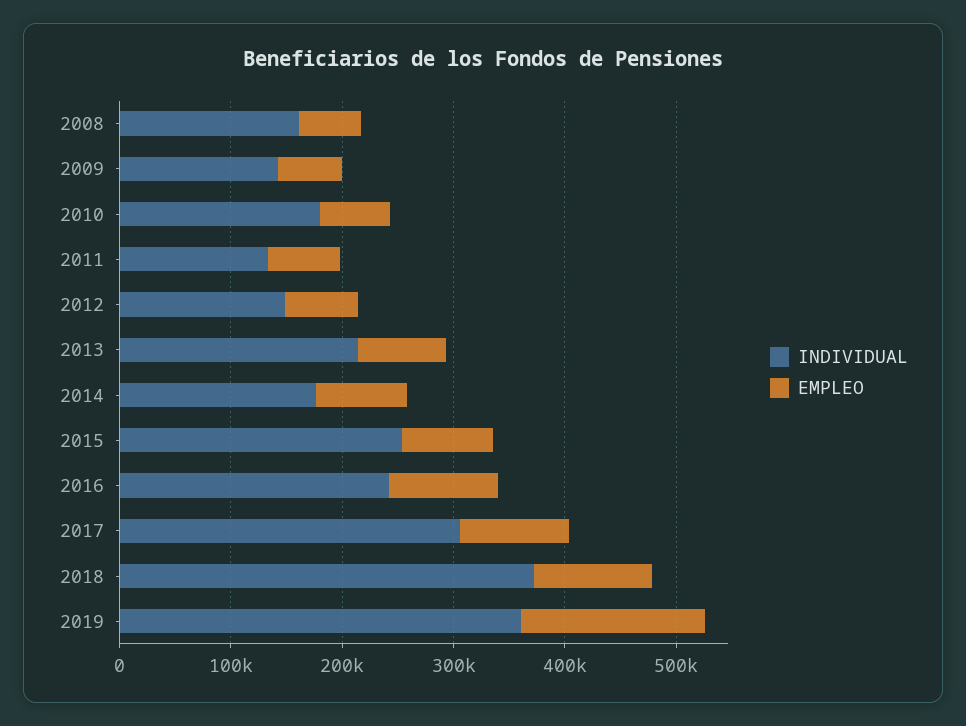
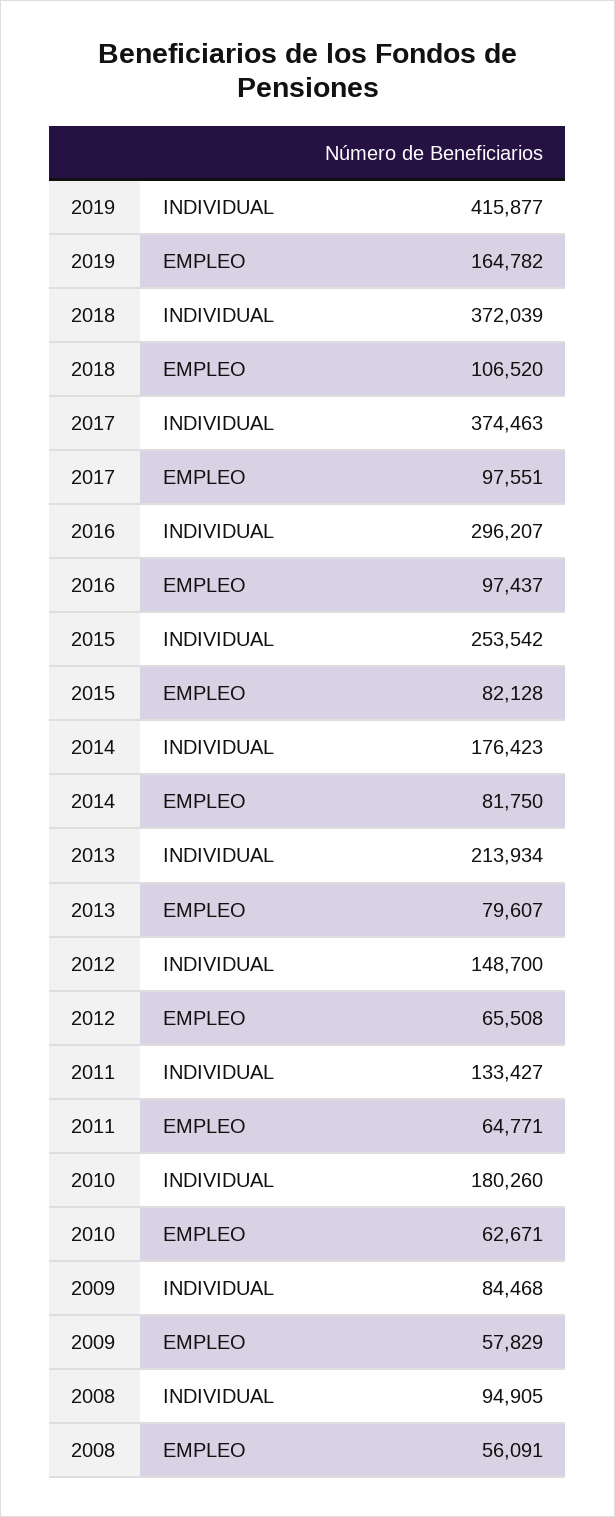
INDIVIDUAL, 2008: 160000 -> 94905
INDIVIDUAL, 2009: 140000 -> 84468
INDIVIDUAL, 2016: 240000 -> 296207
INDIVIDUAL, 2017: 300000 -> 374463
INDIVIDUAL, 2019: 360000 -> 415877

